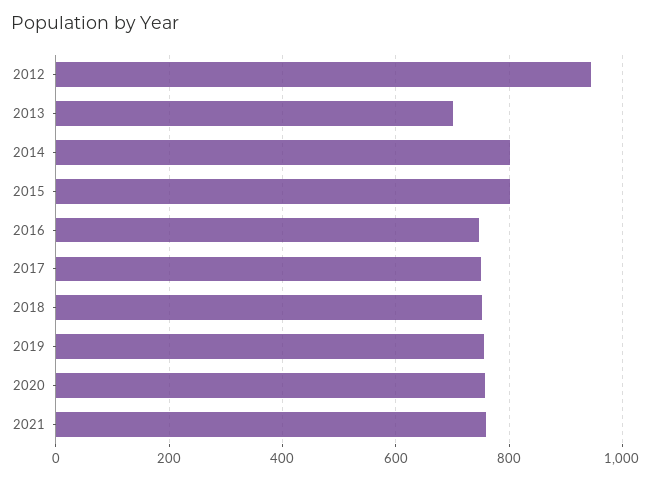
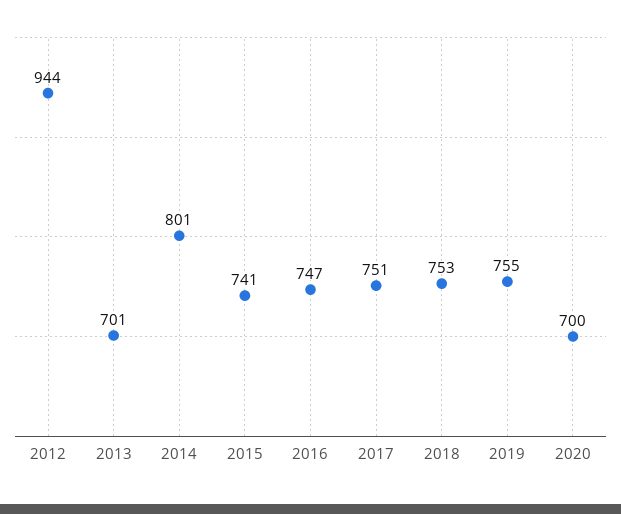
2015: 800 -> 741
2020: 760 -> 700
2021: 760 -> none

